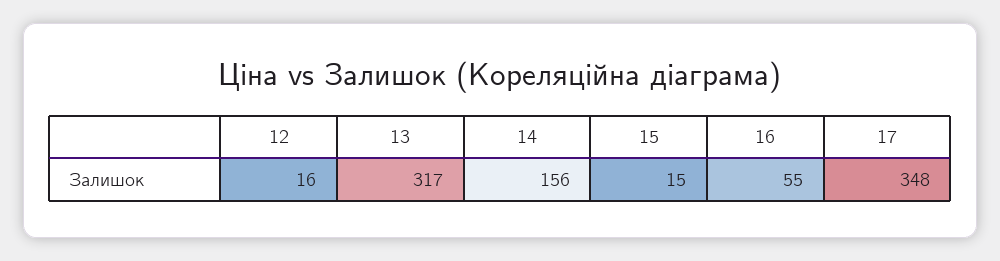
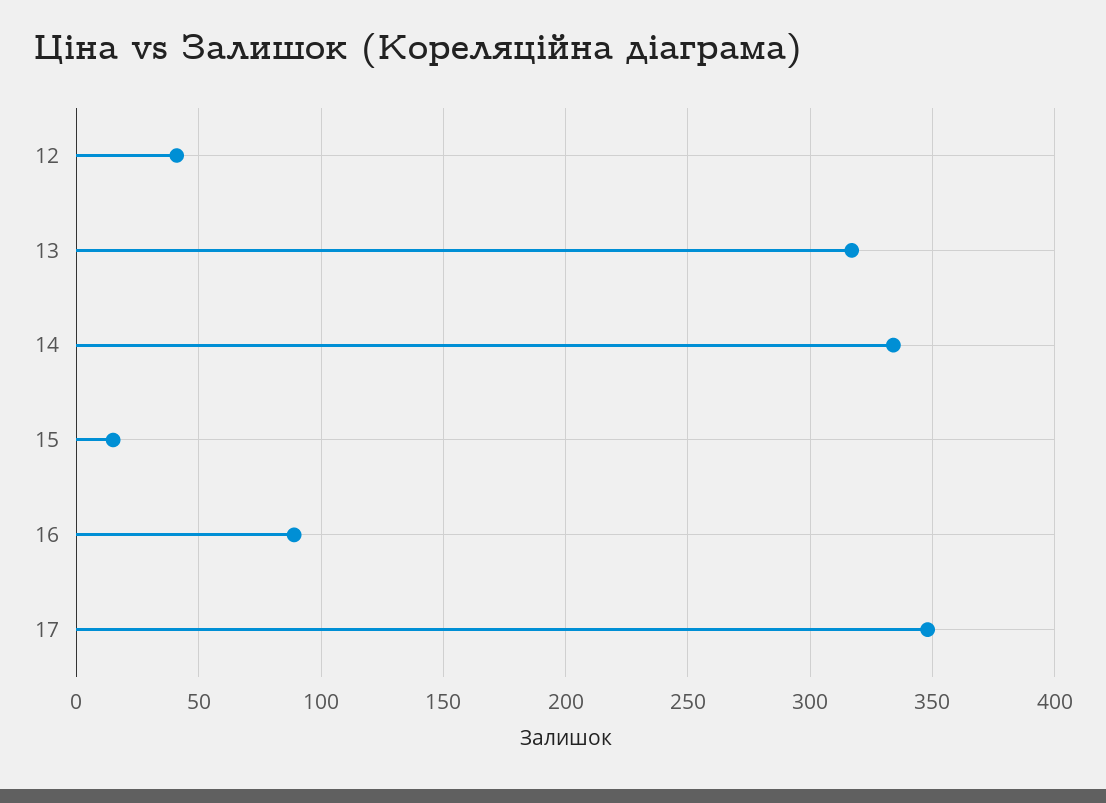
12: 16 -> 40
14: 156 -> 335
16: 55 -> 90

